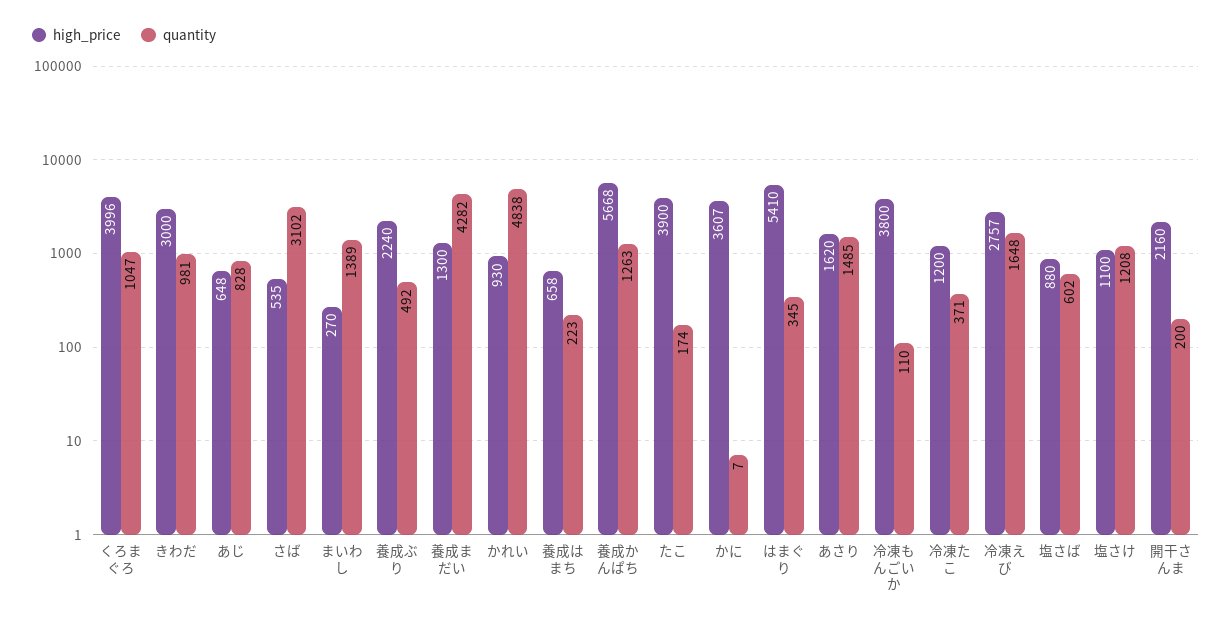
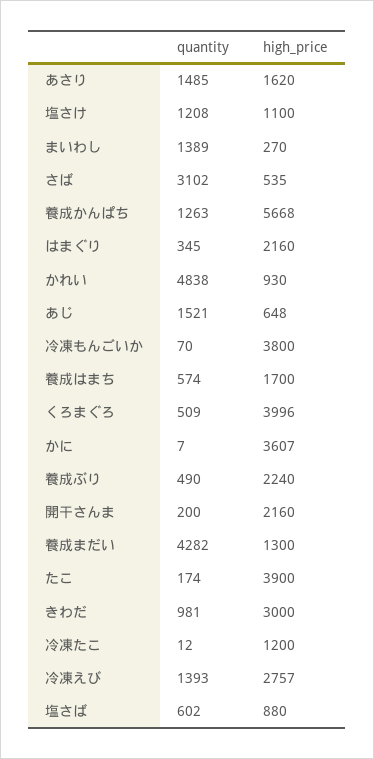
quantity, くろまぐろ: 1047 -> 509
quantity, あじ: 828 -> 1521
quantity, 養成ぶり: 492 -> 490
high_price, 養成はまち: 658 -> 1700
quantity, 養成はまち: 223 -> 574
high_price, はまぐり: 5410 -> 2160
quantity, 冷凍もんごいか: 110 -> 70
quantity, 冷凍たこ: 371 -> 12
quantity, 冷凍えび: 1648 -> 1393

